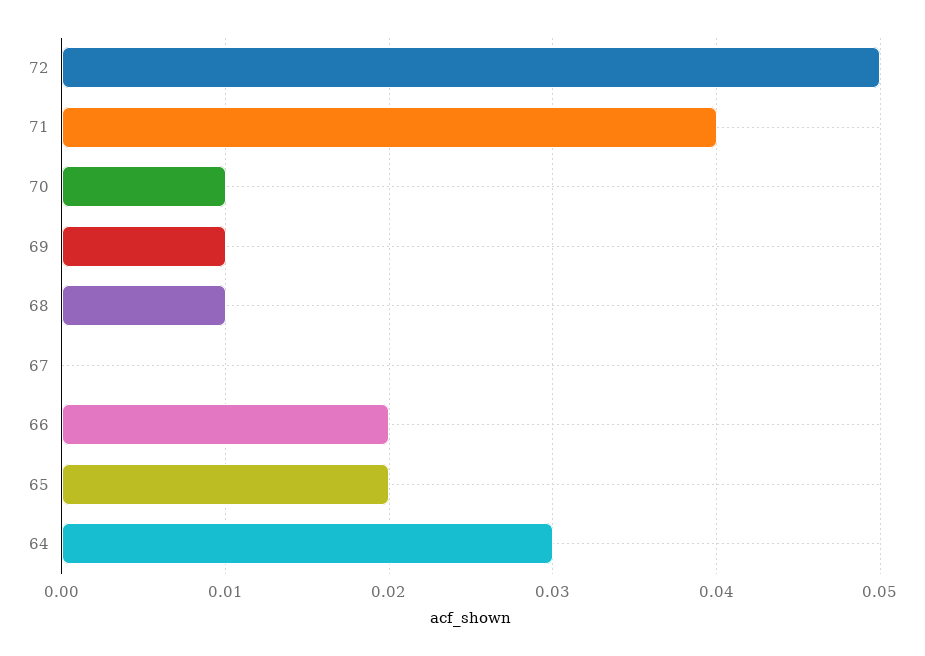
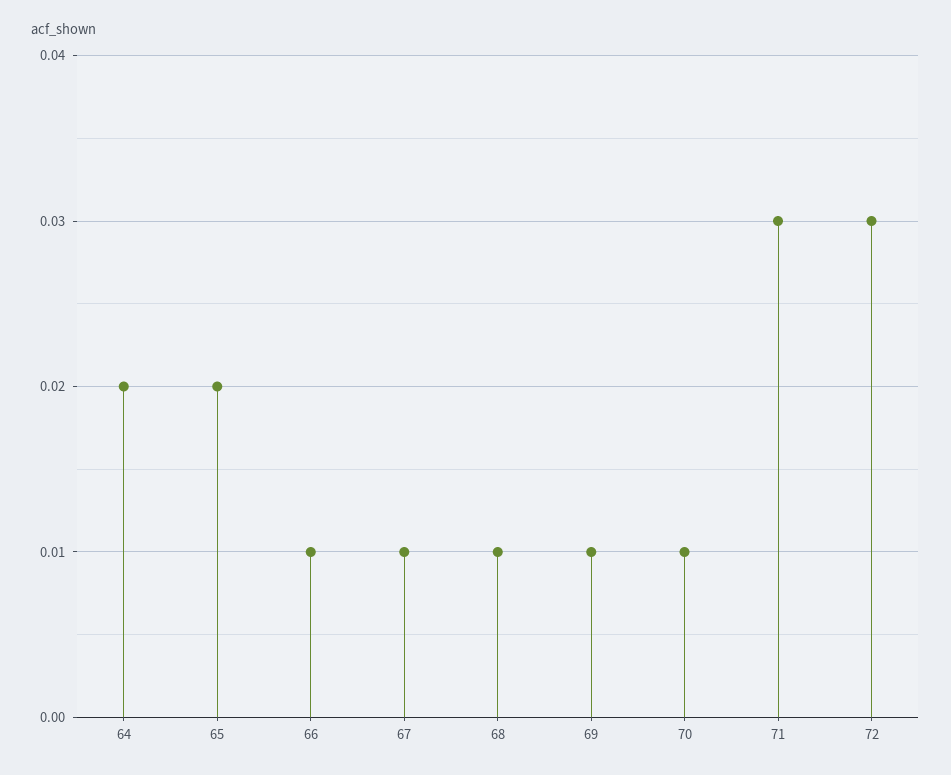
72: 0.05 -> 0.03
71: 0.04 -> 0.03
67: 0 -> 0.01
66: 0.02 -> 0.01
64: 0.03 -> 0.02

